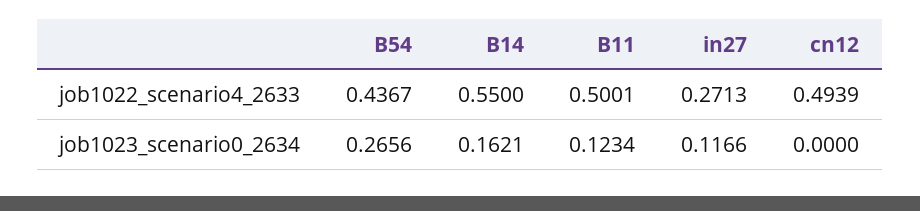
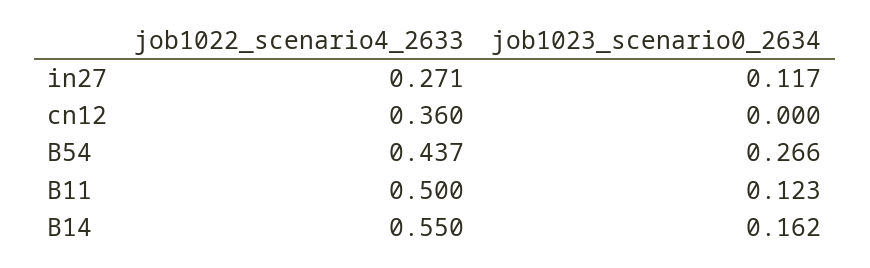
cn12, job1022_scenario4_2633: 0.4939 -> 0.36

